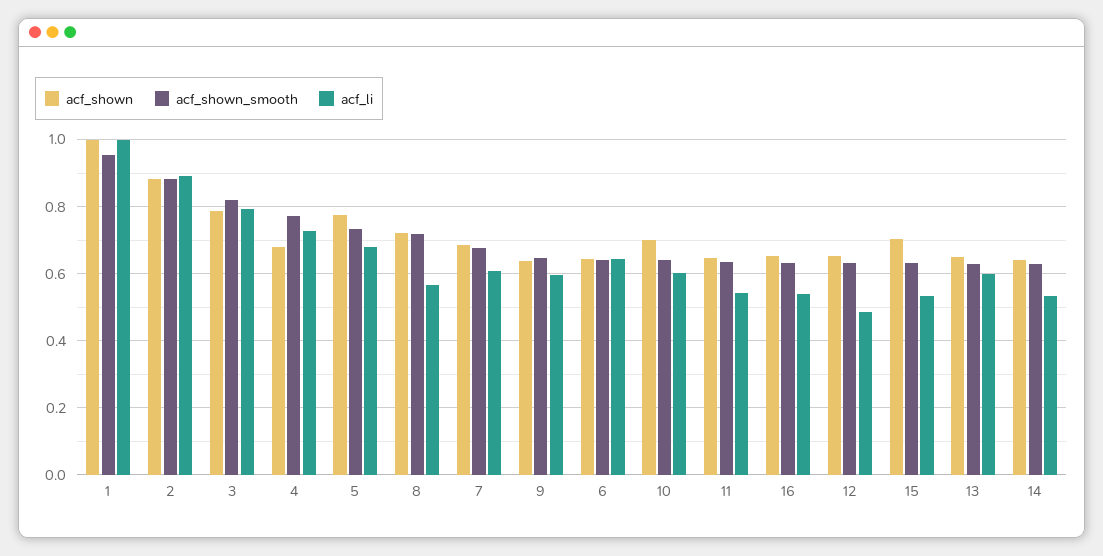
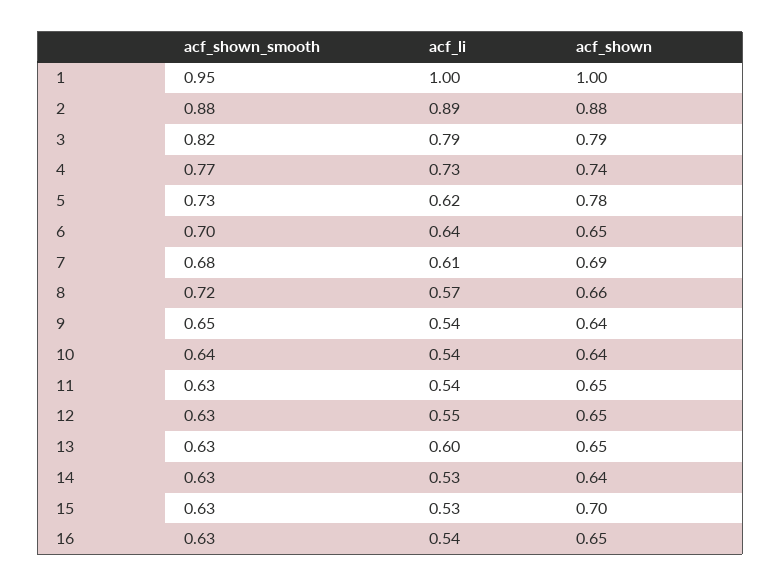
acf_shown, 4: 0.68 -> 0.74
acf_li, 5: 0.68 -> 0.62
acf_shown, 8: 0.72 -> 0.66
acf_li, 9: 0.6 -> 0.54
acf_shown_smooth, 6: 0.64 -> 0.7
acf_shown, 10: 0.7 -> 0.64
acf_li, 10: 0.6 -> 0.54
acf_li, 12: 0.48 -> 0.55

